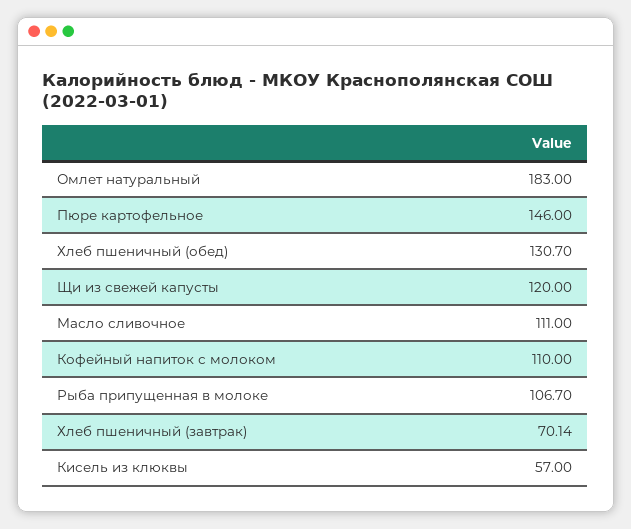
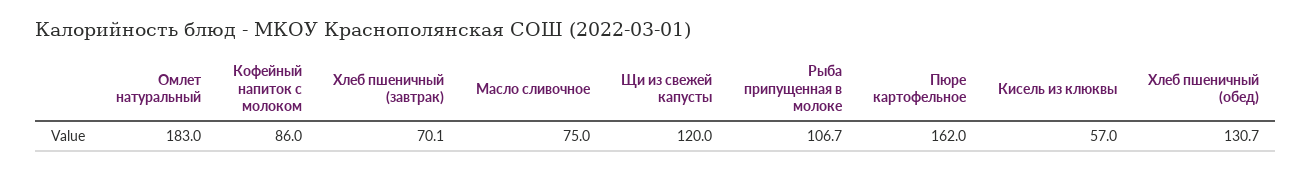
Пюре картофельное: 146 -> 162
Масло сливочное: 111 -> 75
Кофейный напиток с молоком: 110 -> 86

